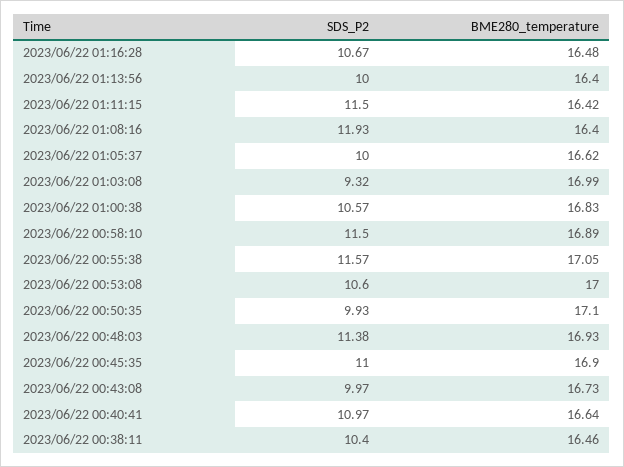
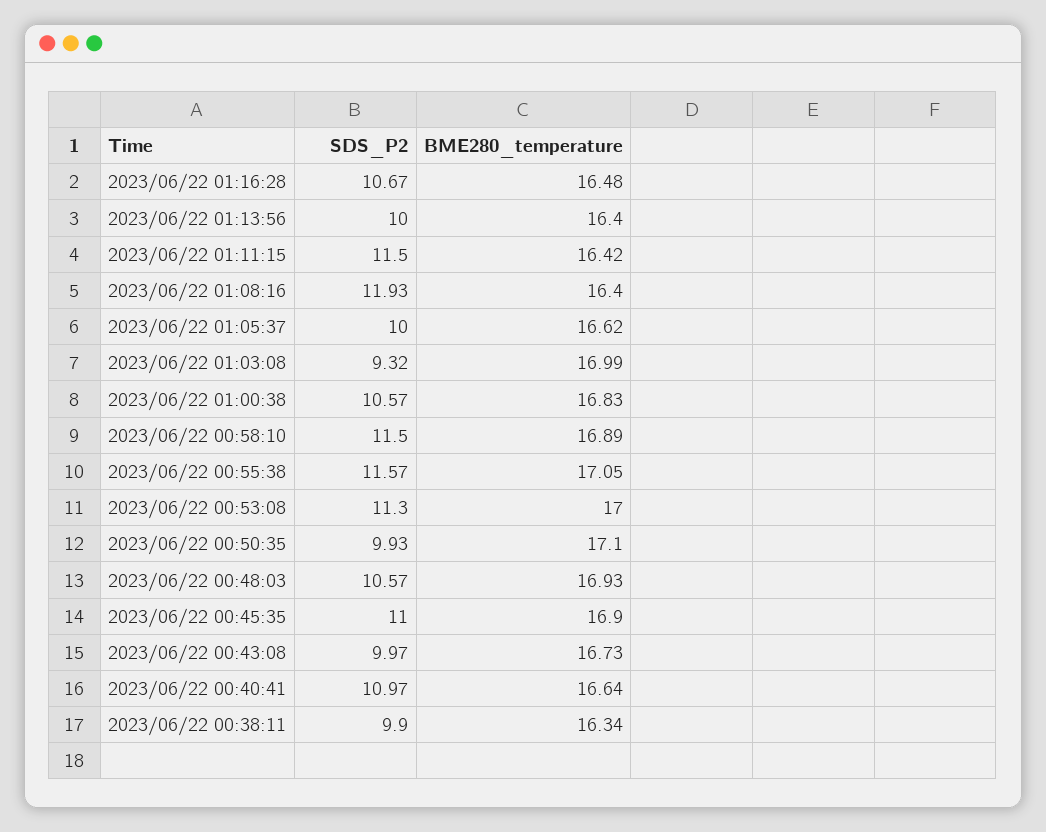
SDS_P2, 2023/06/22 00:53:08: 10.6 -> 11.3
SDS_P2, 2023/06/22 00:48:03: 11.38 -> 10.57
SDS_P2, 2023/06/22 00:38:11: 10.4 -> 9.9
BME280_temperature, 2023/06/22 00:38:11: 16.46 -> 16.34

